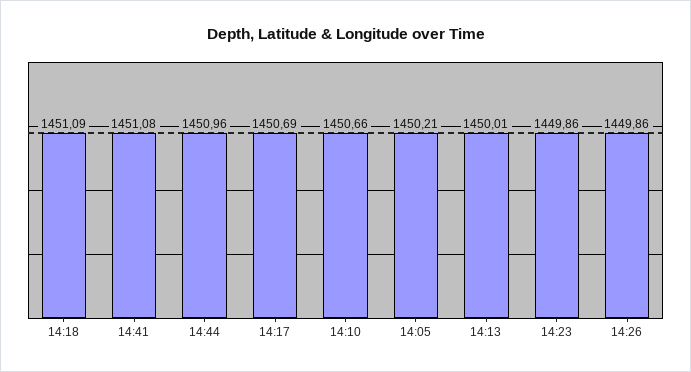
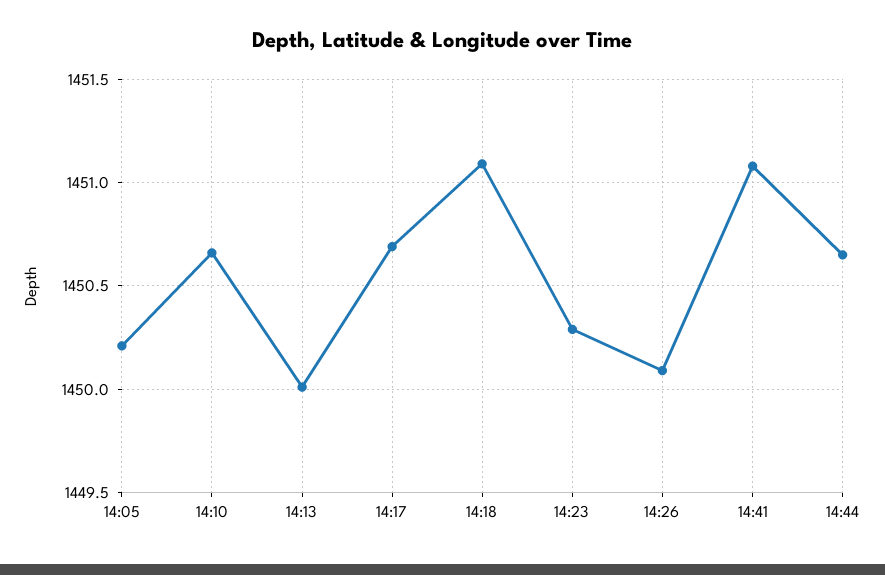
14:44: 1450.96 -> 1450.65
14:23: 1449.86 -> 1450.3
14:26: 1449.86 -> 1450.1

